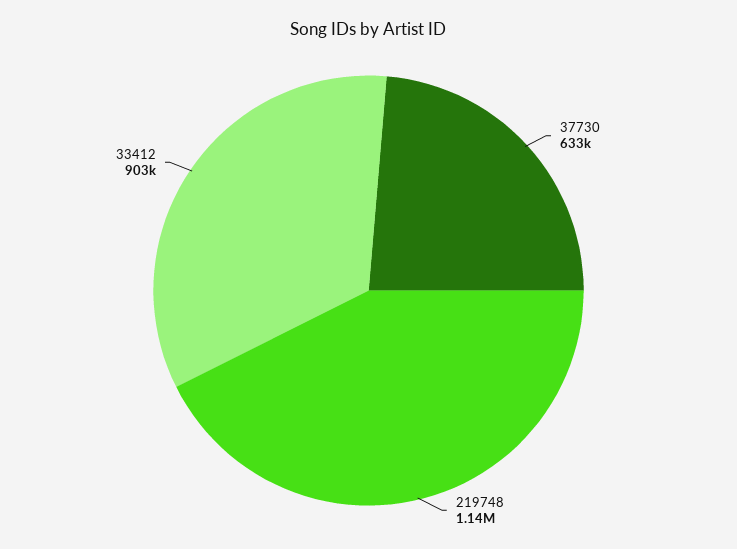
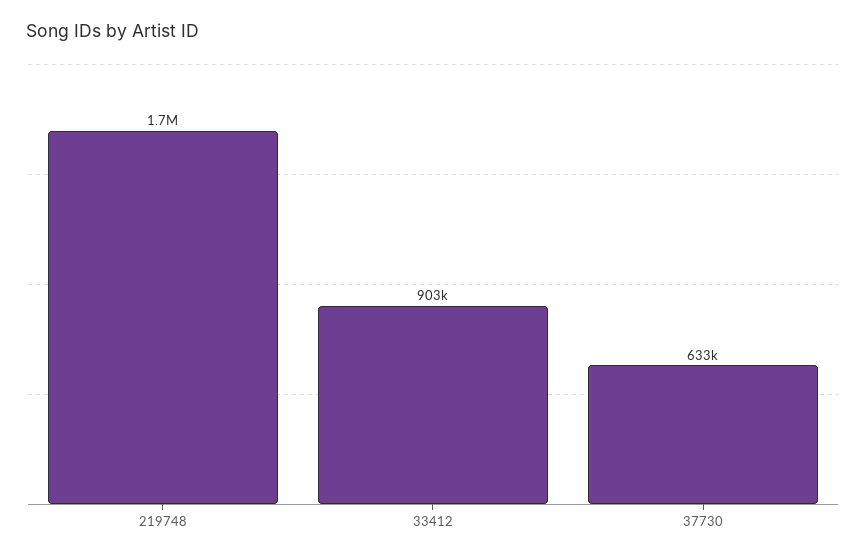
219748: 1140000 -> 1700000

